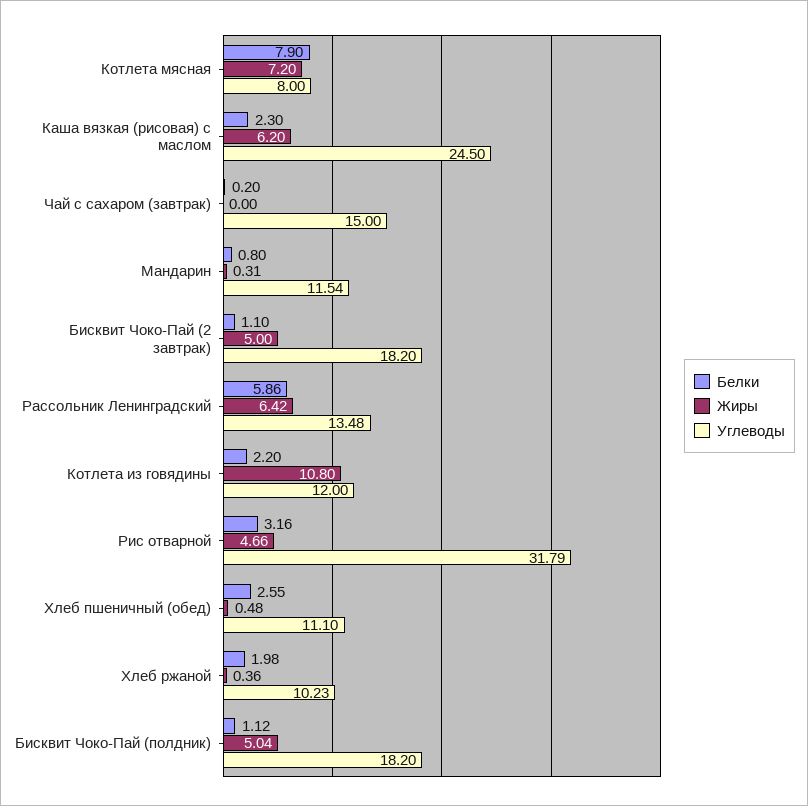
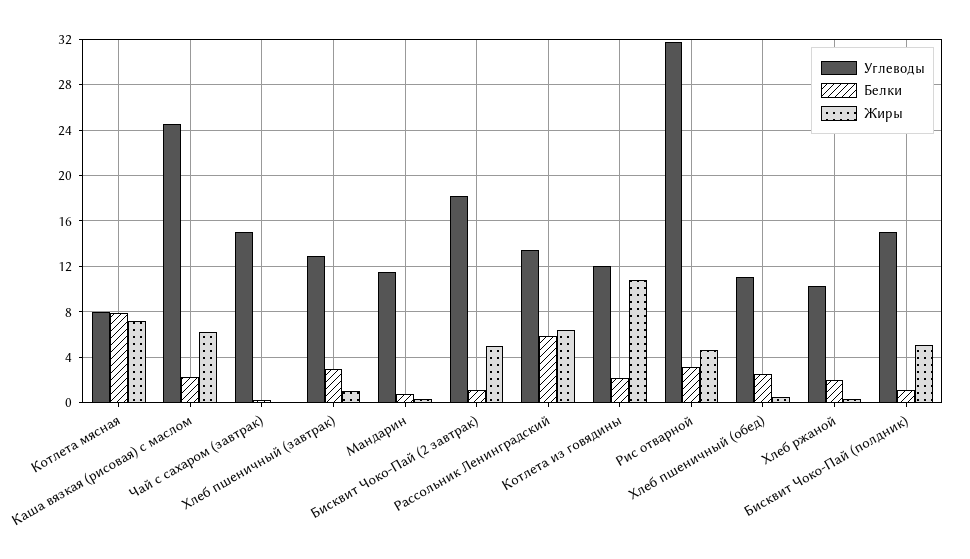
Углеводы, Бисквит Чоко-Пай (полдник): 18.2 -> 15
Углеводы, Хлеб пшеничный (завтрак): none -> 13
Белки, Хлеб пшеничный (завтрак): none -> 3
Жиры, Хлеб пшеничный (завтрак): none -> 1

